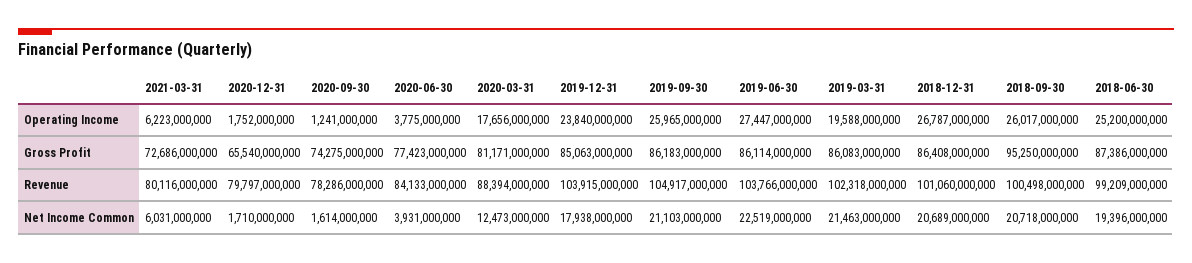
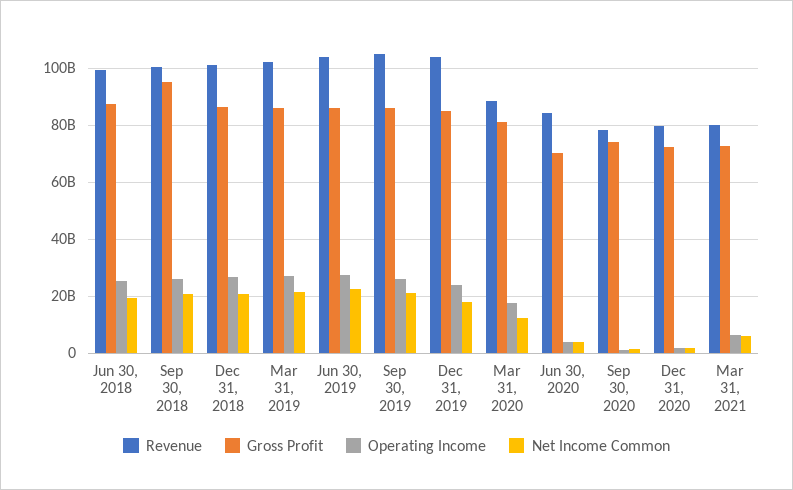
Operating Income, 2019-03-31: 19588000000 -> 27500000000
Gross Profit, 2020-12-31: 65540000000 -> 72500000000
Gross Profit, 2020-06-30: 77423000000 -> 70000000000

